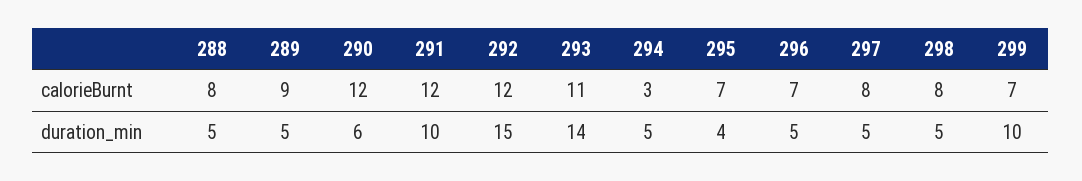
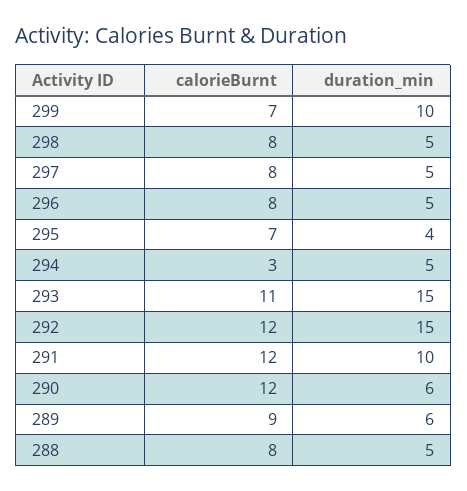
296, calorieBurnt: 7 -> 8
289, duration_min: 5 -> 6
293, duration_min: 14 -> 15

